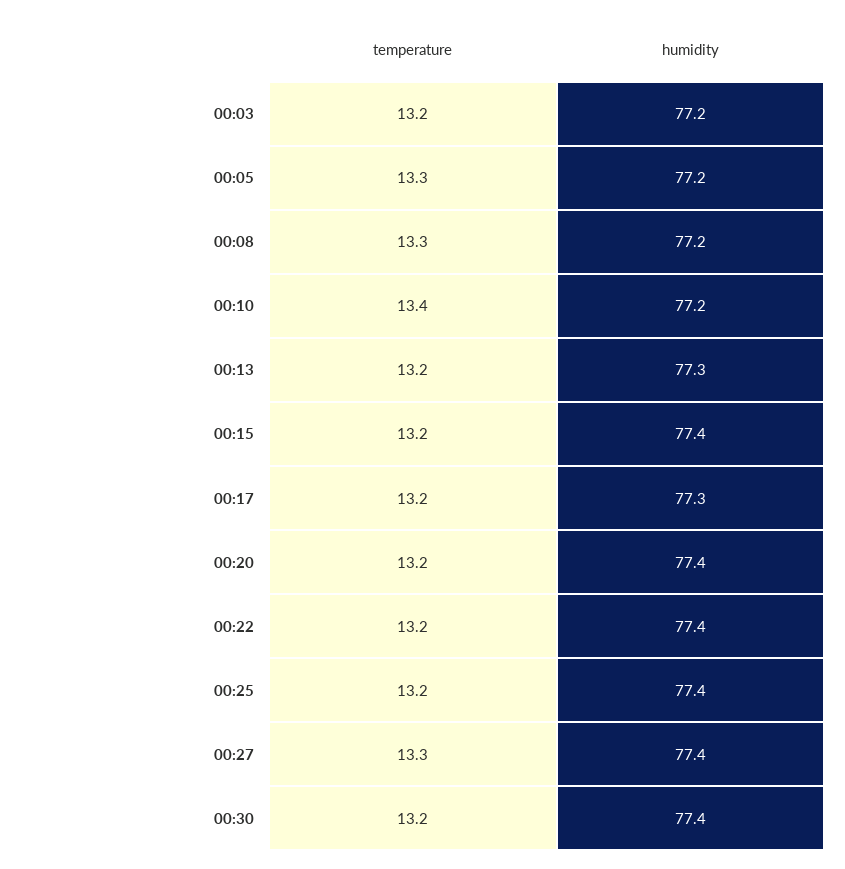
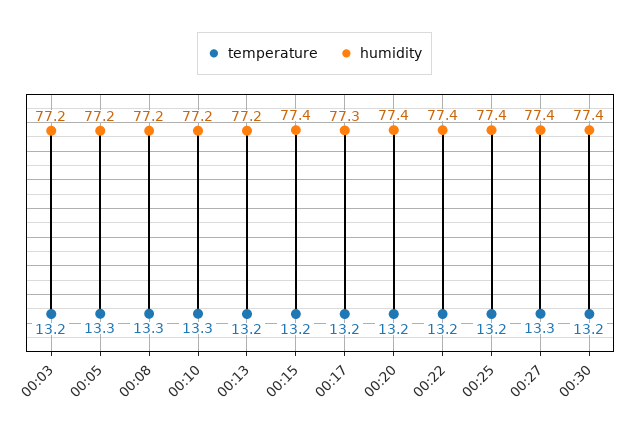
temperature, 00:10: 13.4 -> 13.3
humidity, 00:13: 77.3 -> 77.2

